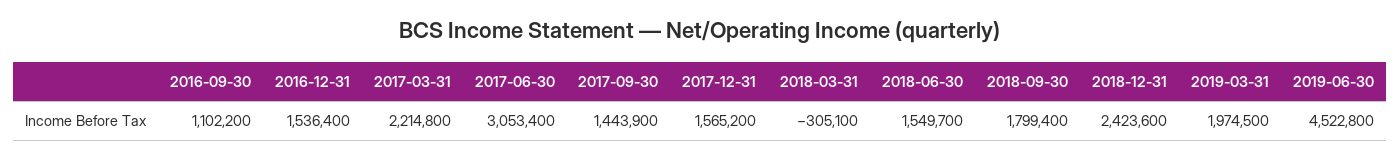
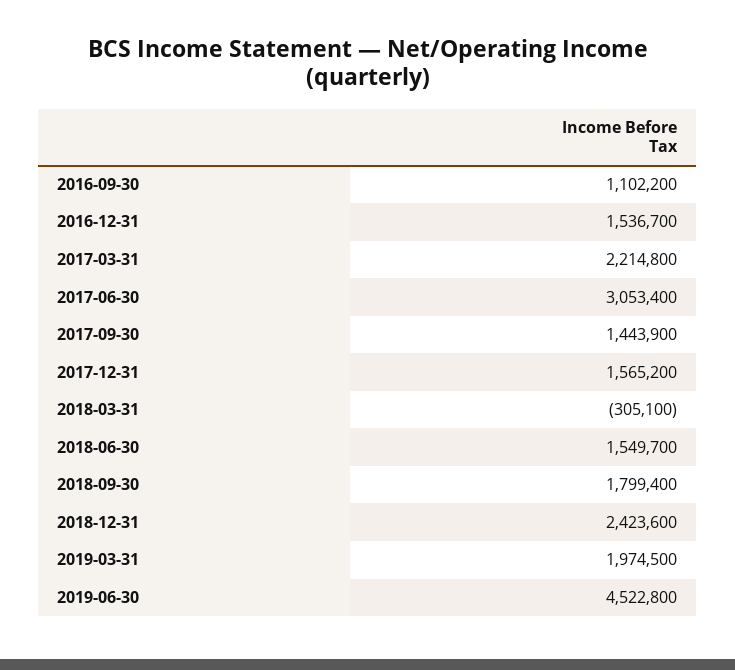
2016-12-31: 1536400 -> 1536700

